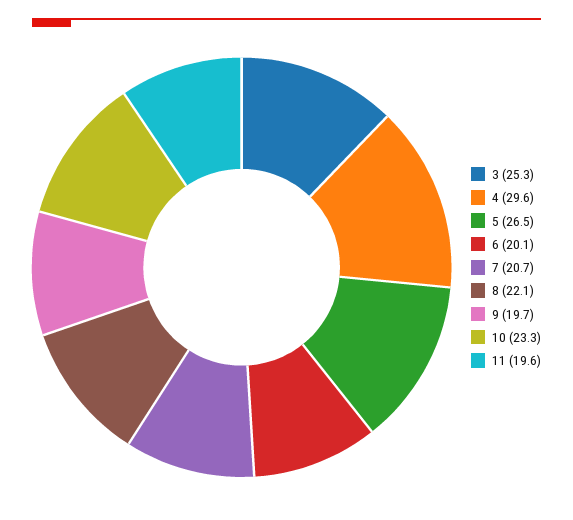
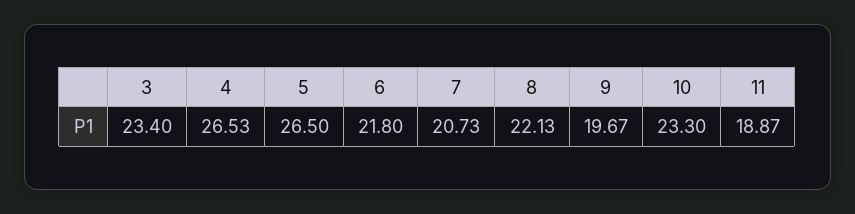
3: 25.3 -> 23.4
4: 29.6 -> 26.53
6: 20.1 -> 21.8
11: 19.6 -> 18.87

